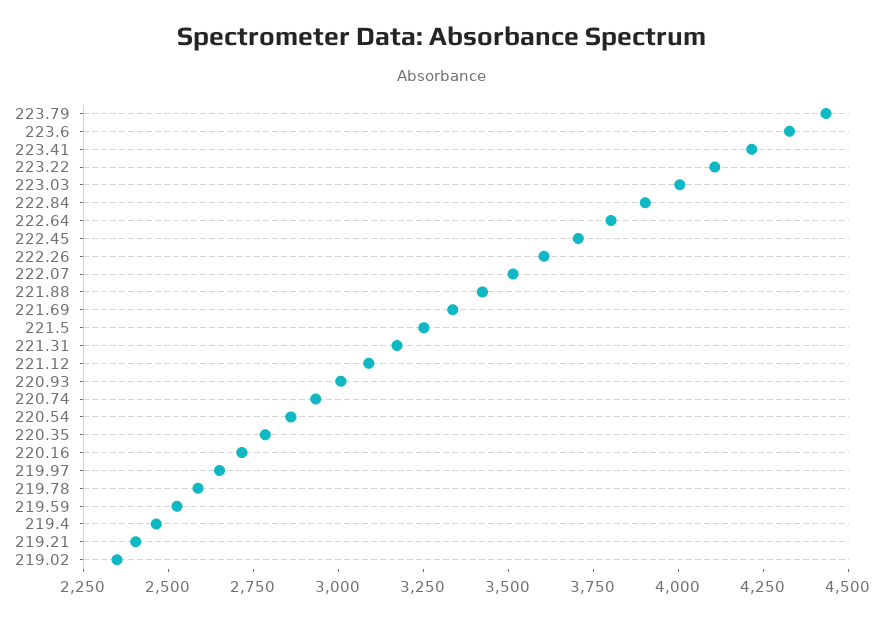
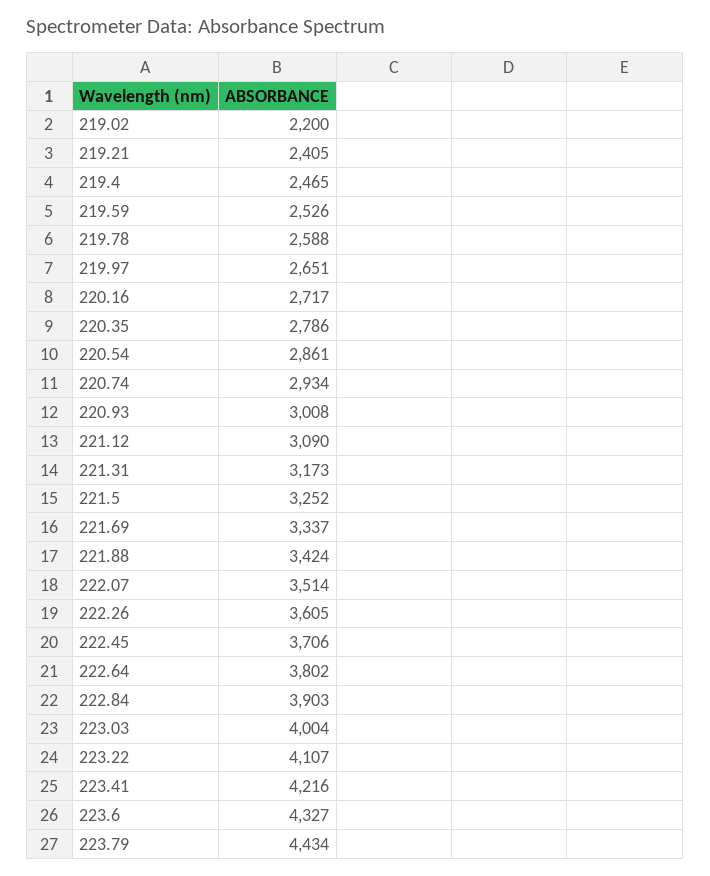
219.02: 2350 -> 2200

